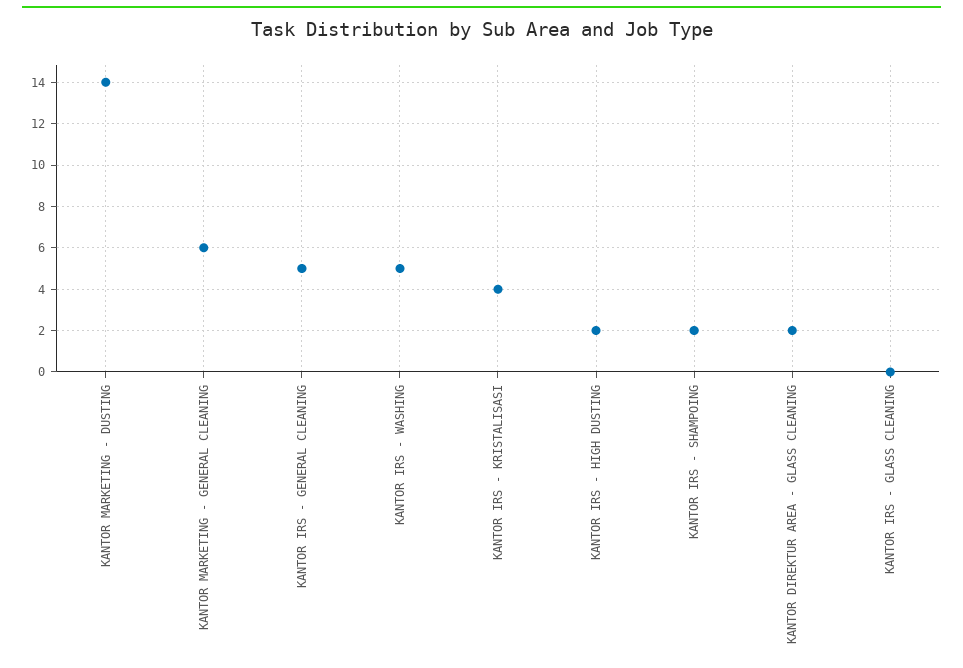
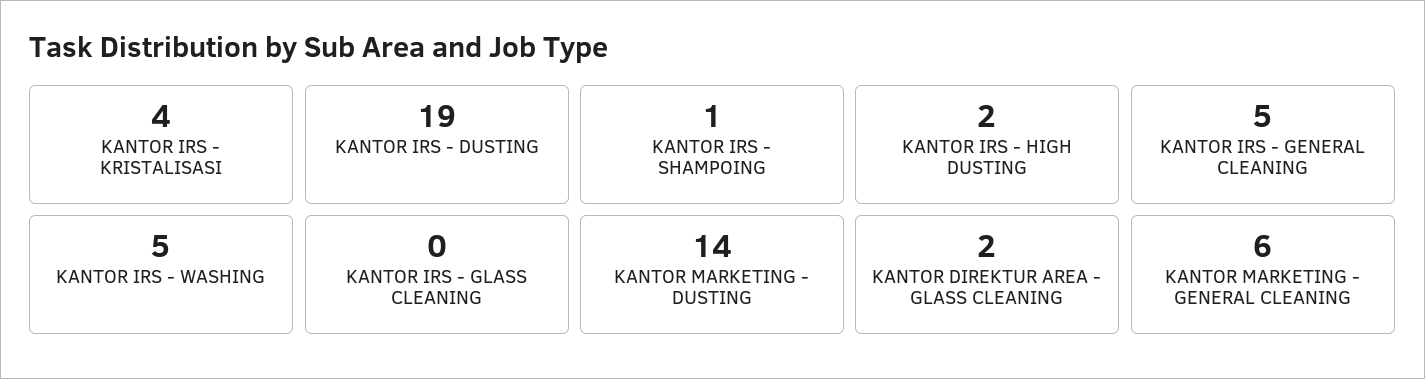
KANTOR IRS - SHAMPOING: 2 -> 1
KANTOR IRS - DUSTING: none -> 19

